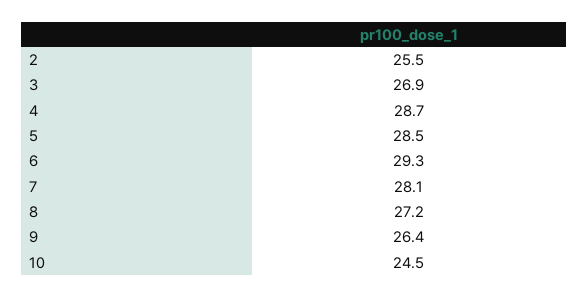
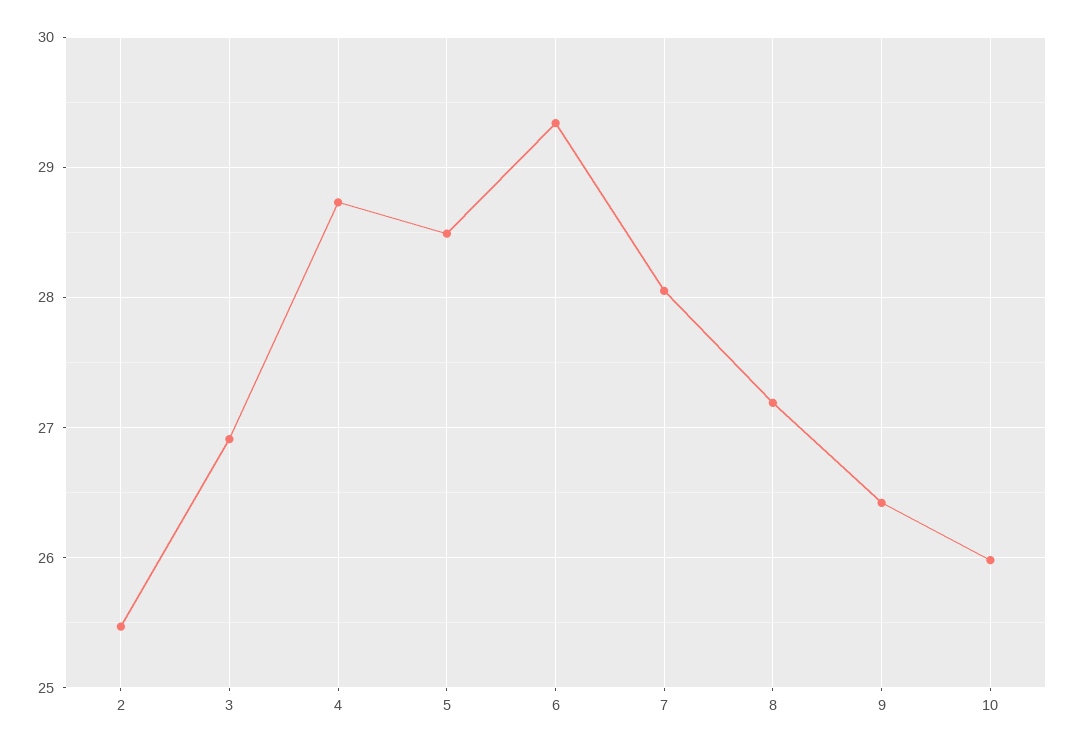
10: 24.5 -> 26

